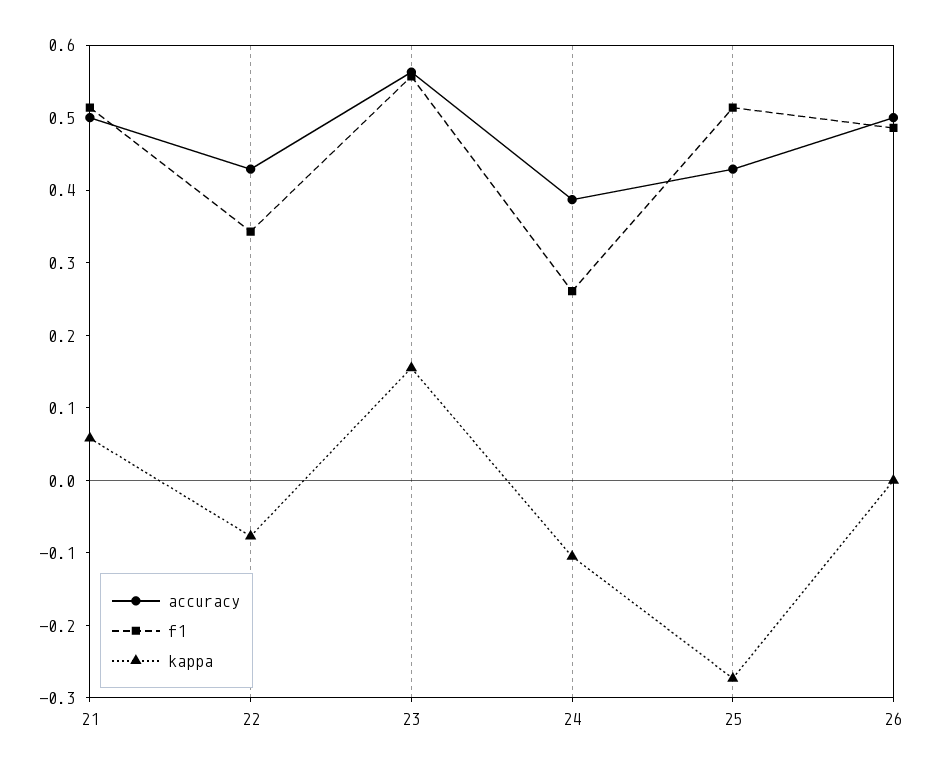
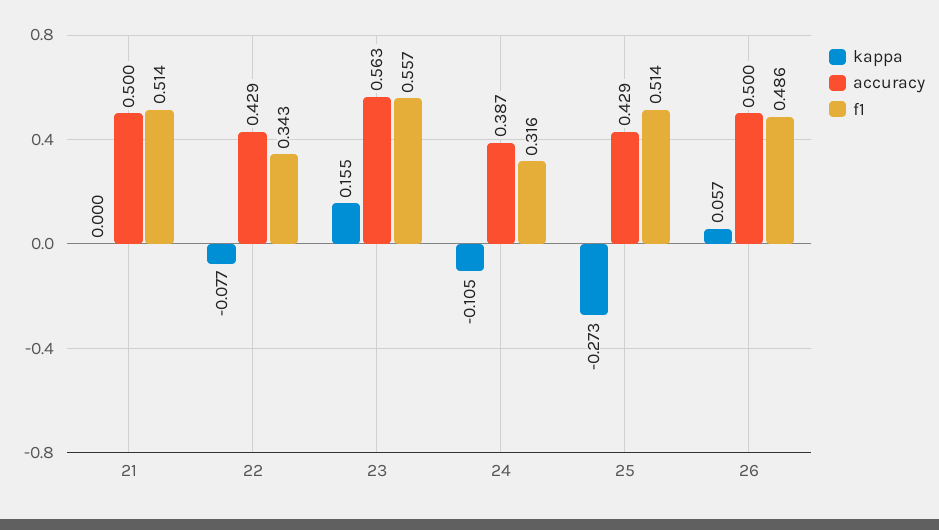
kappa, 21: 0.06 -> 0
f1, 24: 0.26 -> 0.316
kappa, 26: 0 -> 0.057

